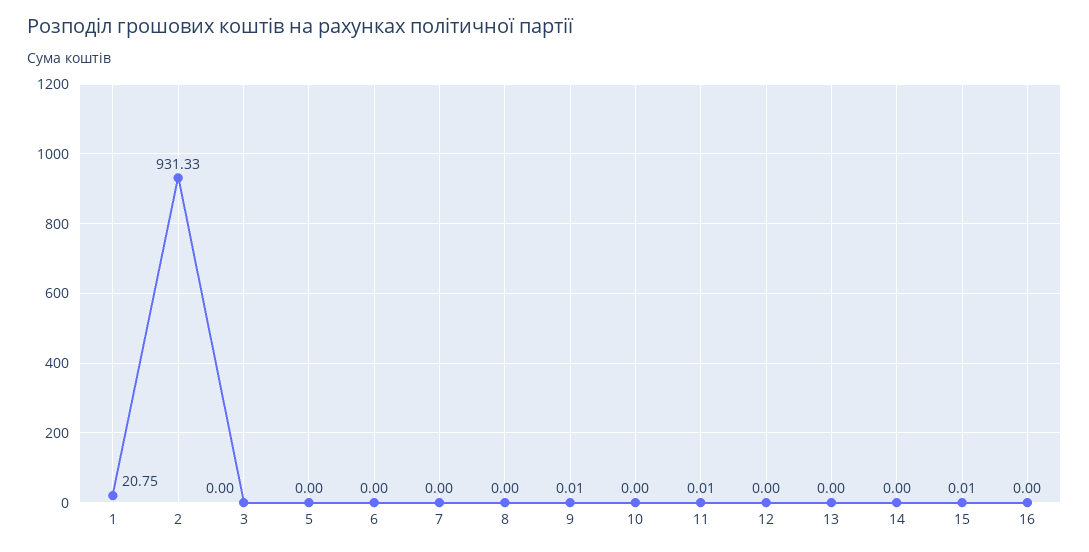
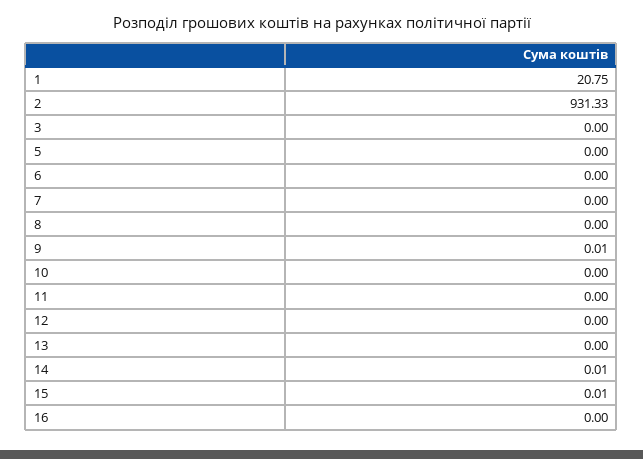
11: 0.01 -> 0
14: 0 -> 0.01

